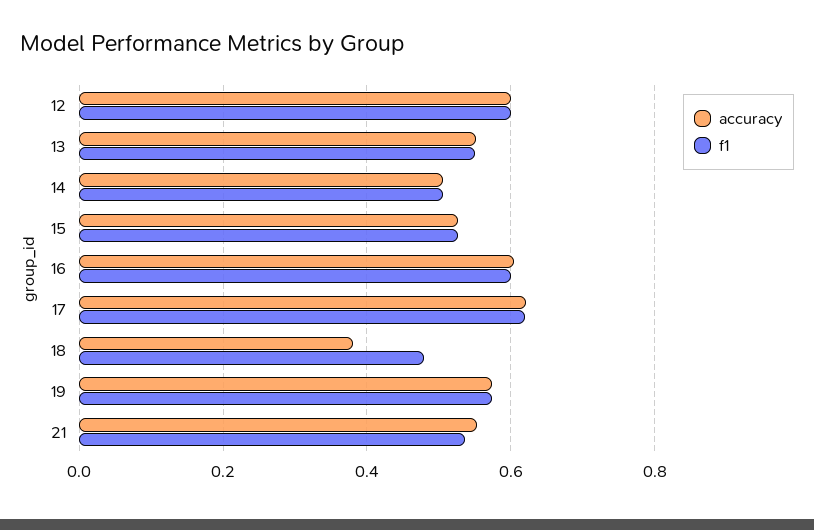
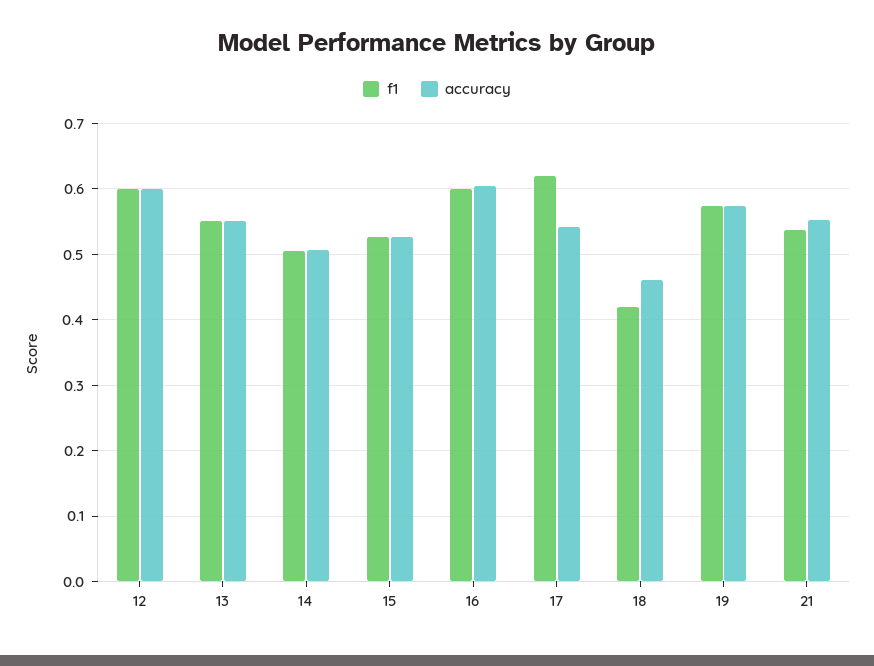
accuracy, 17: 0.62 -> 0.54
accuracy, 18: 0.38 -> 0.46
f1, 18: 0.48 -> 0.42

